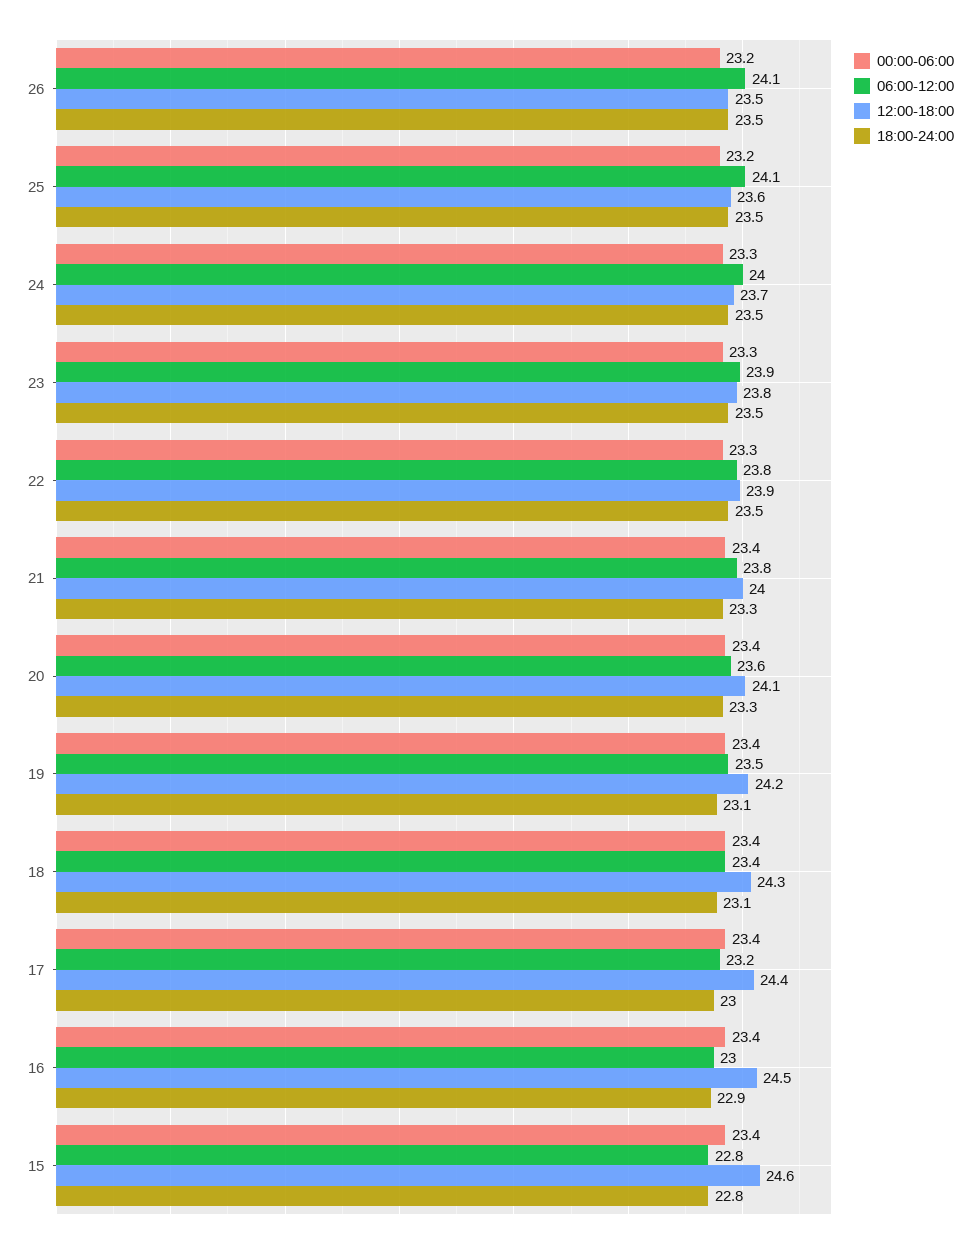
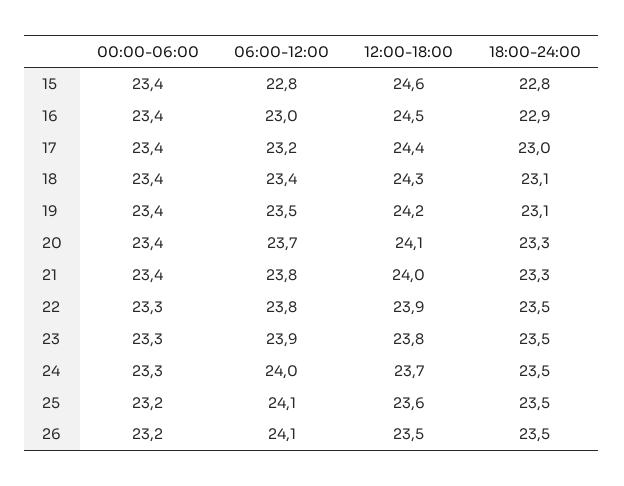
06:00-12:00, 20: 23.6 -> 23.7

